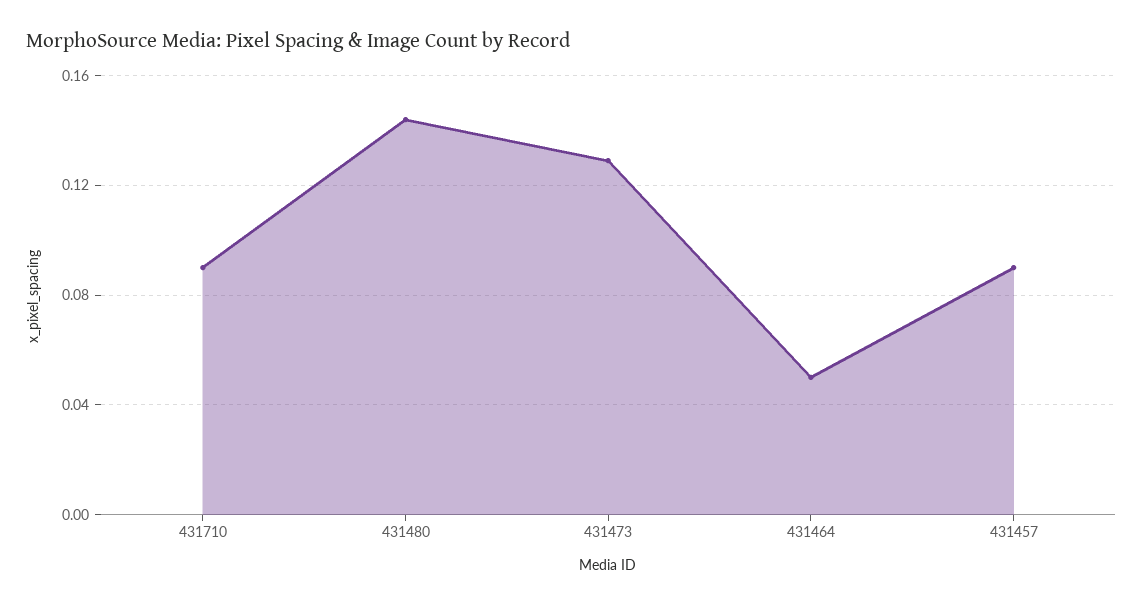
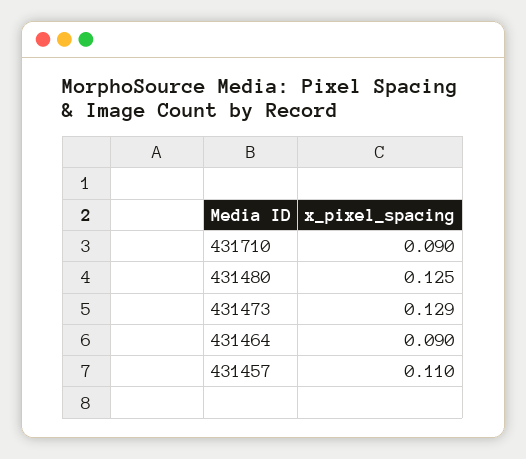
431480: 0.145 -> 0.125
431464: 0.05 -> 0.09
431457: 0.09 -> 0.11

